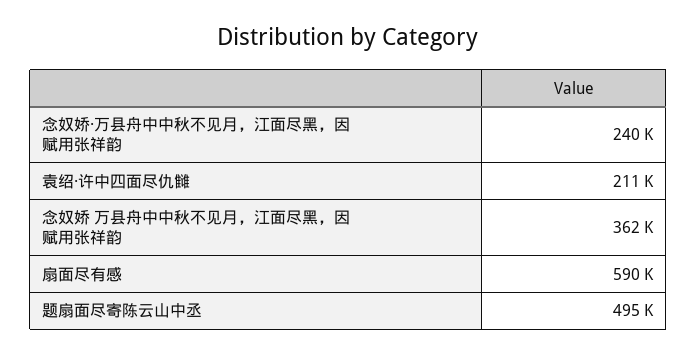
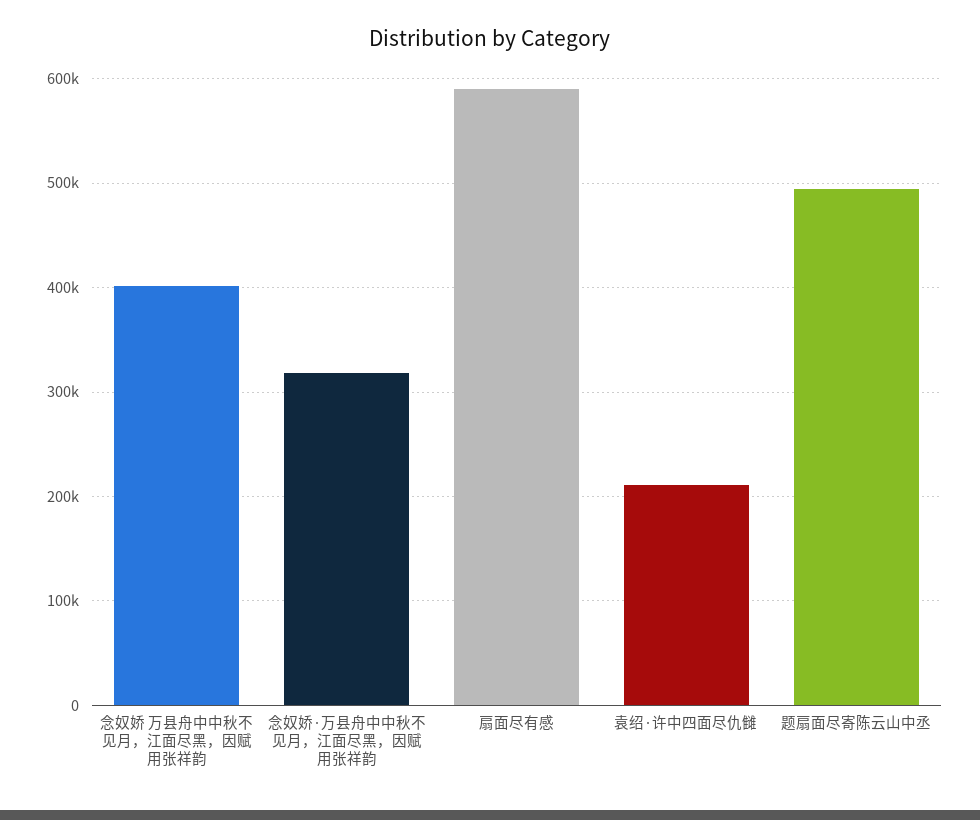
念奴娇·万县舟中中秋不见月，江面尽黑，因赋用张祥韵: 240000 -> 320000
念奴娇 万县舟中中秋不见月，江面尽黑，因赋用张祥韵: 362000 -> 400000

